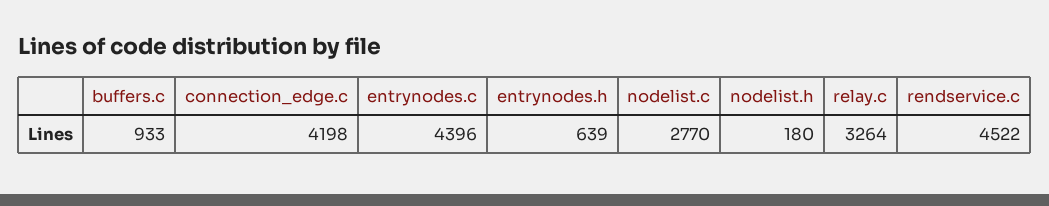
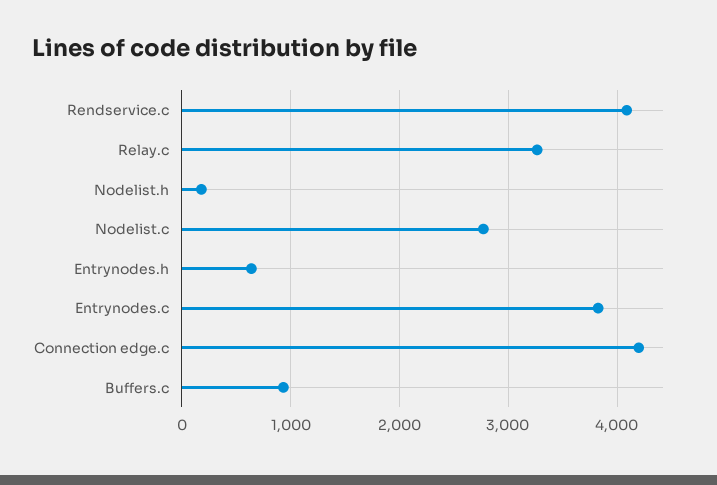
entrynodes.c: 4396 -> 3800
rendservice.c: 4522 -> 4100

